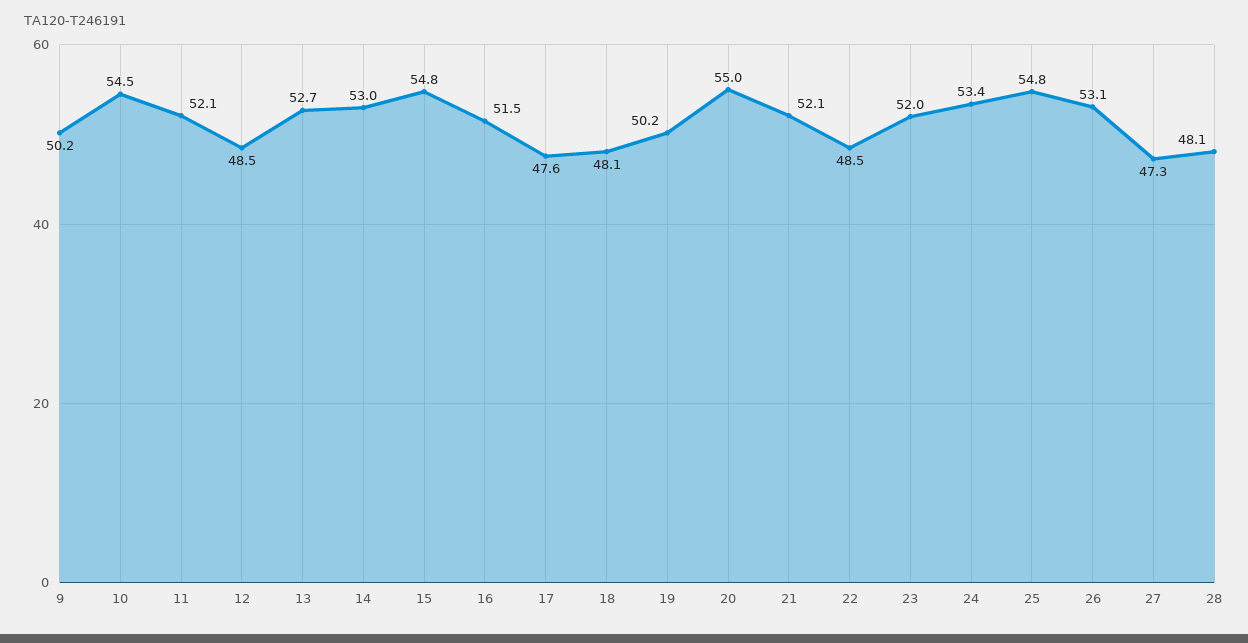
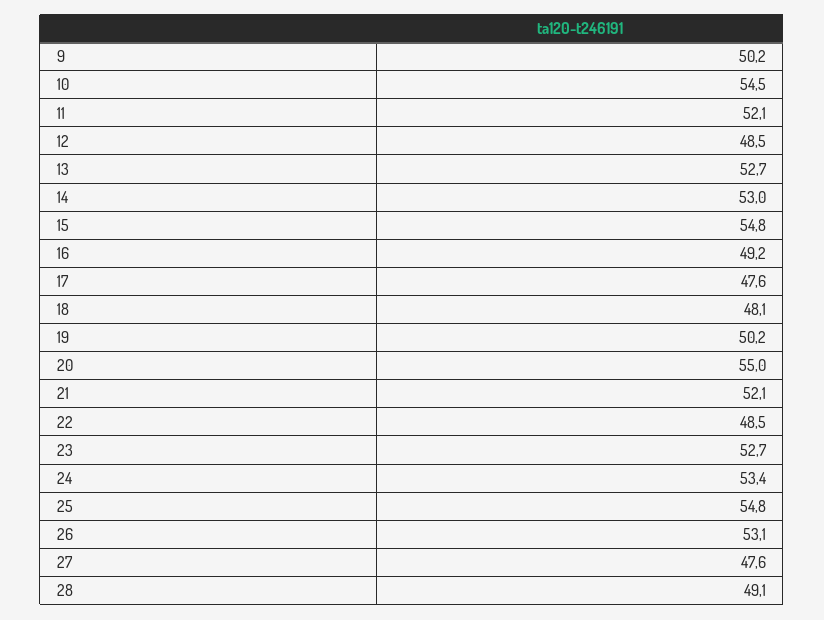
16: 51.5 -> 49.2
23: 52 -> 52.7
27: 47.3 -> 47.6
28: 48.1 -> 49.1

